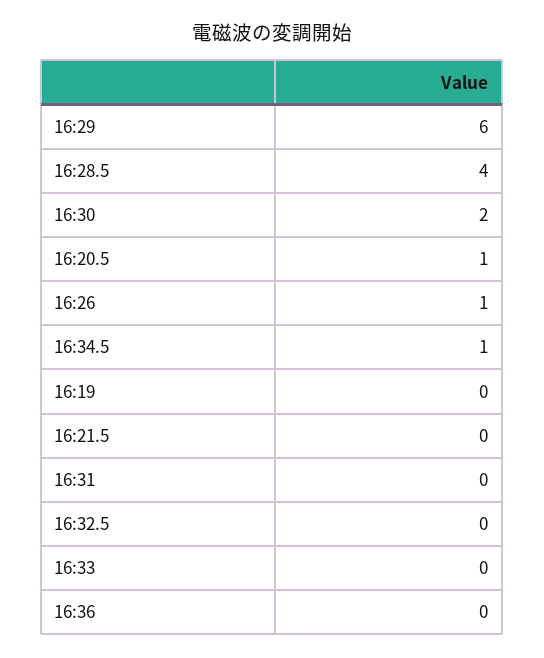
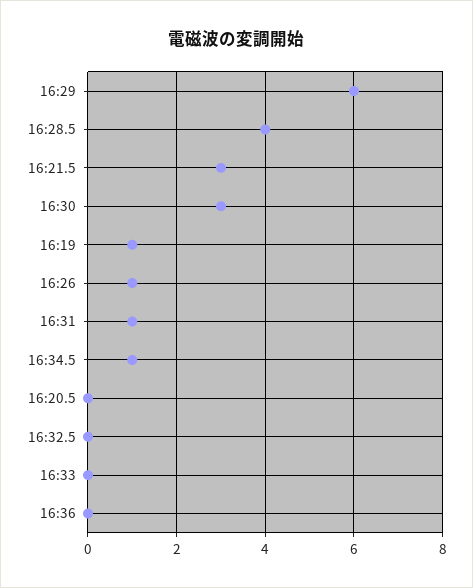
16:30: 2 -> 3
16:20.5: 1 -> 0
16:19: 0 -> 1
16:21.5: 0 -> 3
16:31: 0 -> 1

